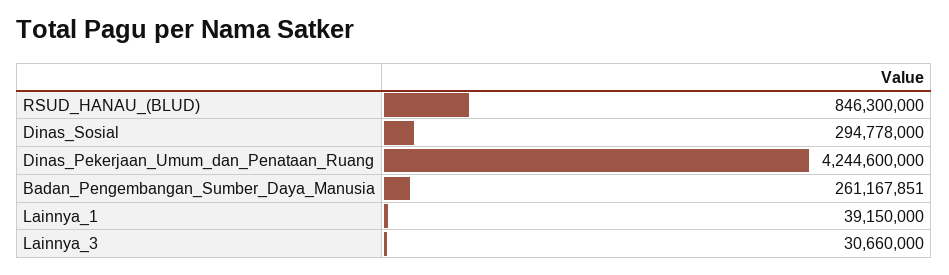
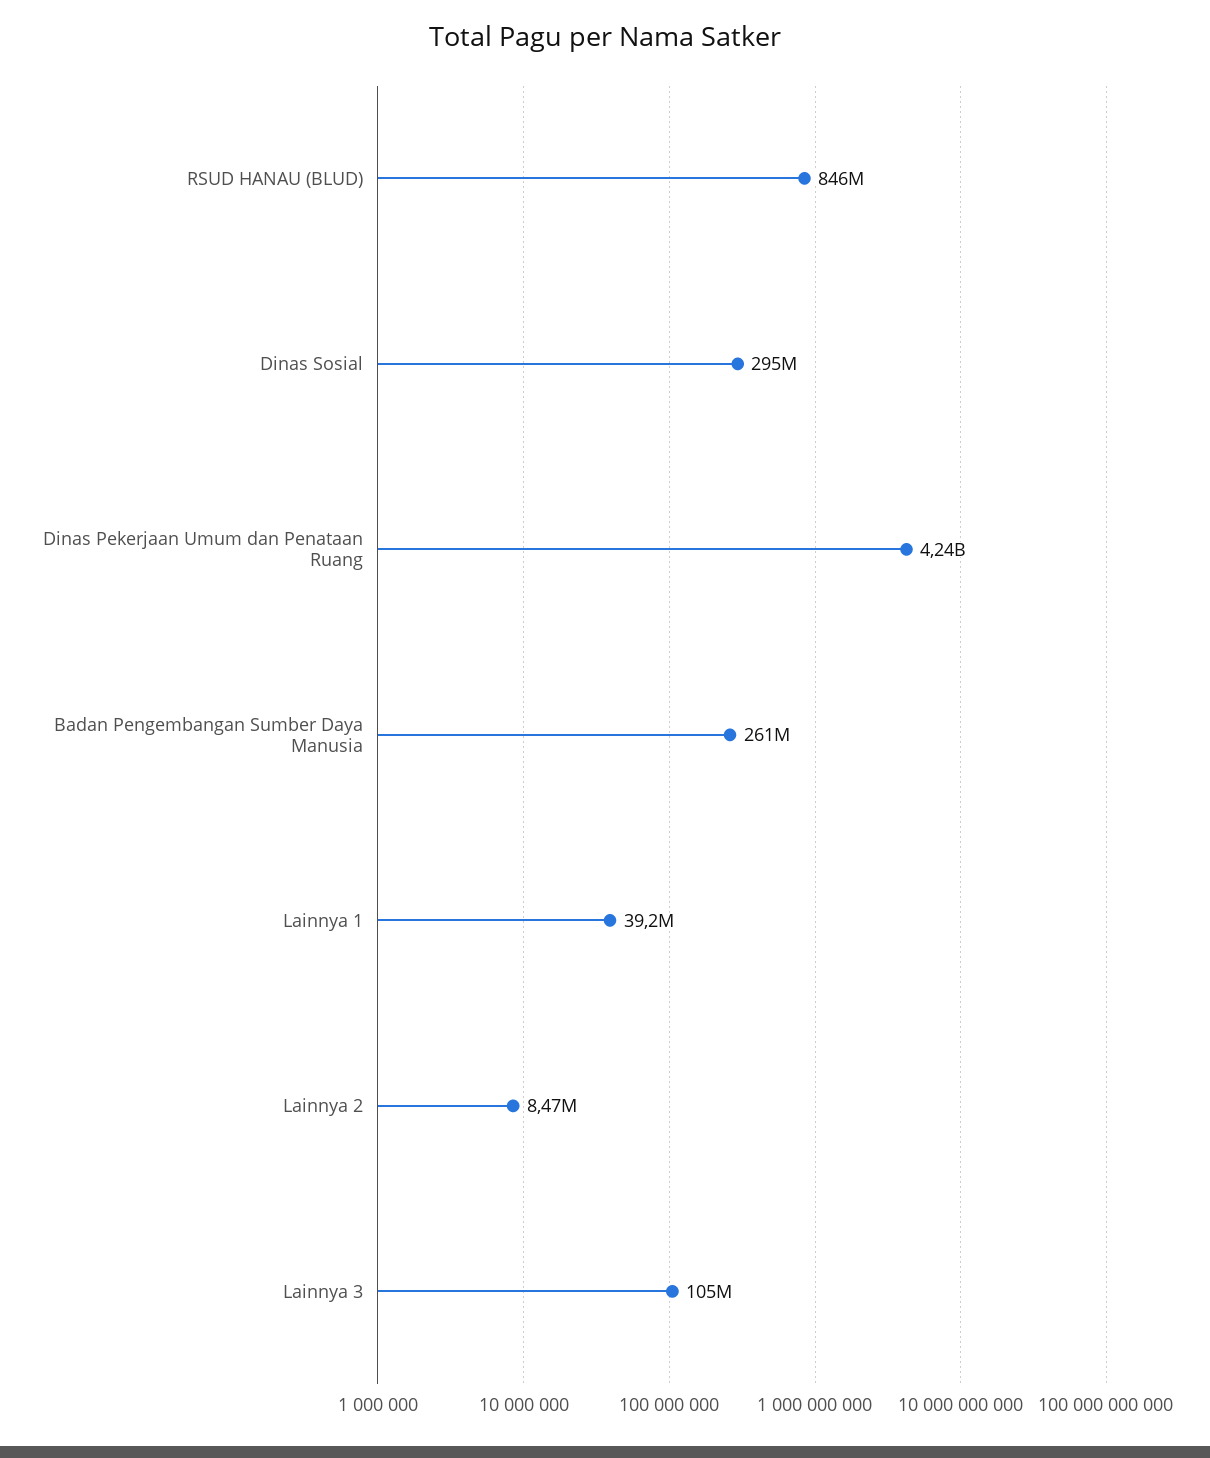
Lainnya_3: 30660000 -> 105000000
Lainnya 2: none -> 8470000

